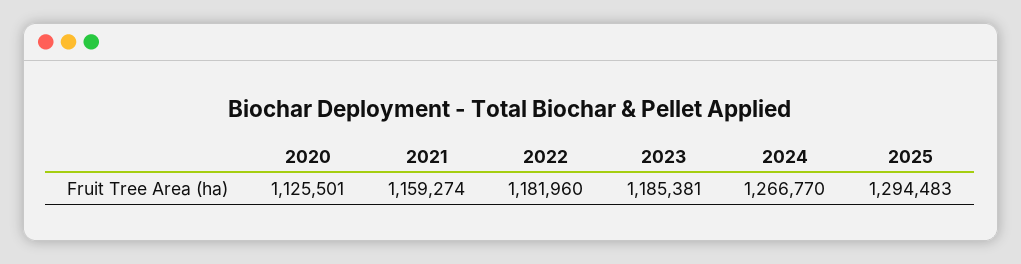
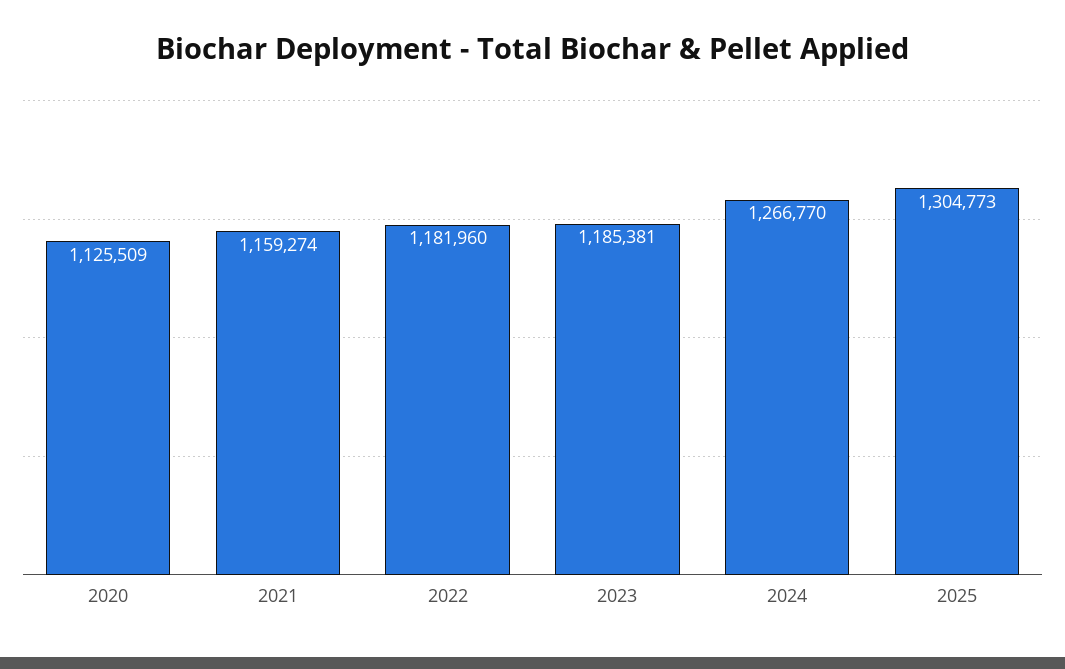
2020: 1125501 -> 1125509
2025: 1294483 -> 1304773

